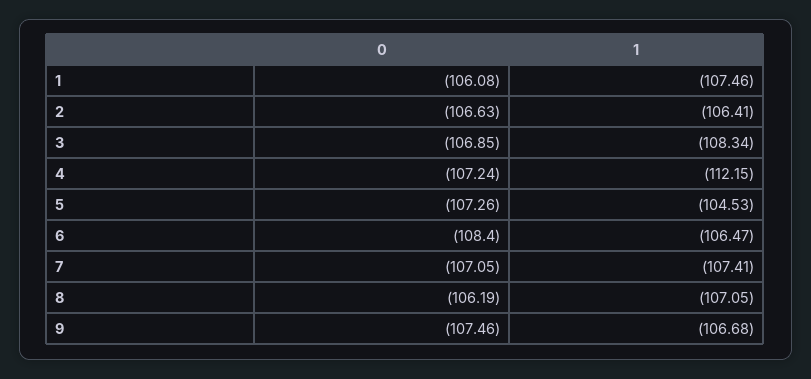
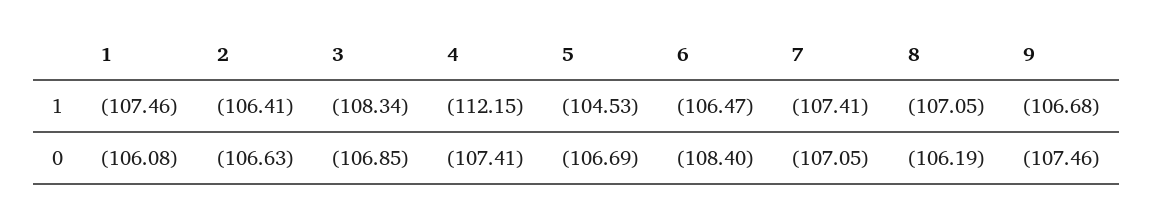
0, 4: -107.24 -> -107.41
0, 5: -107.26 -> -106.69

